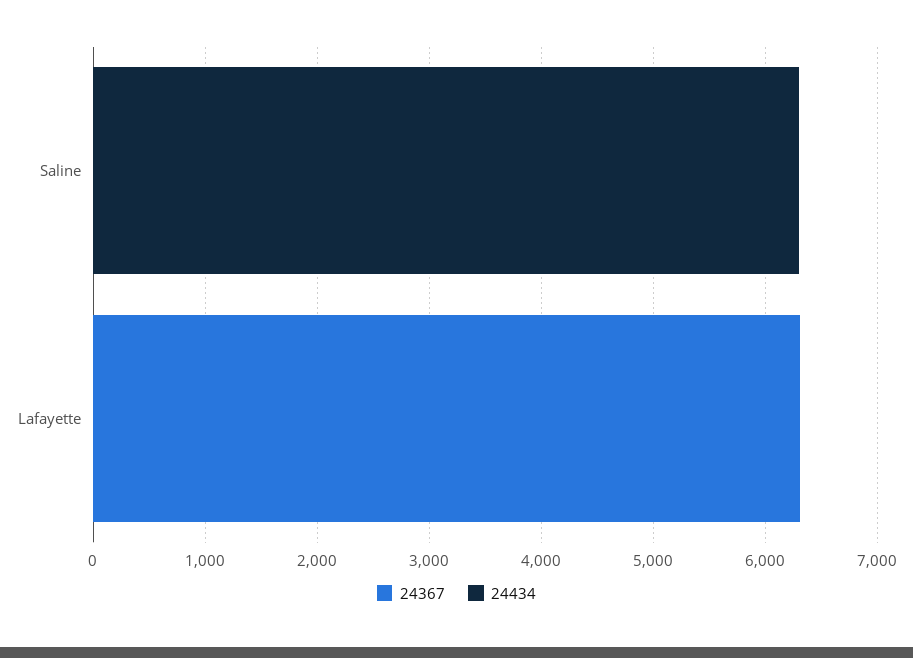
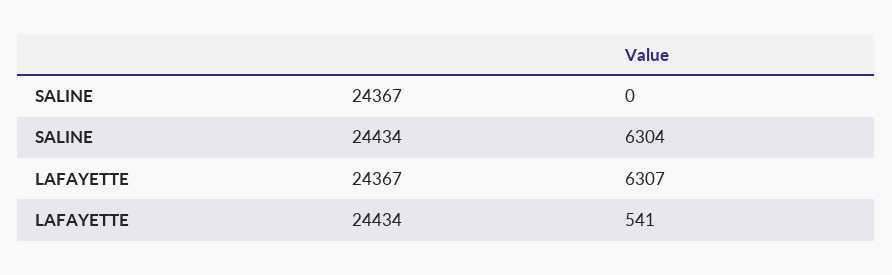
24434, Lafayette: 0 -> 541

